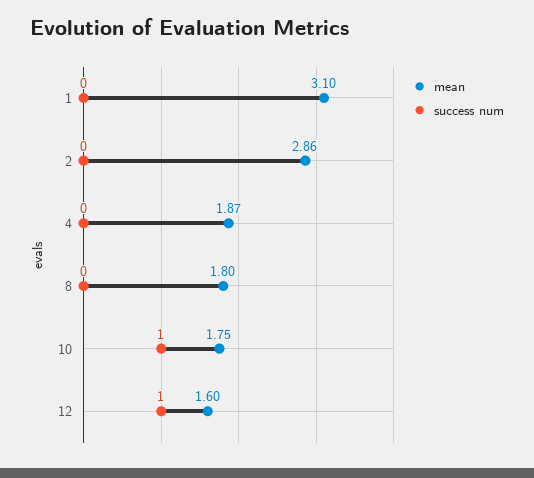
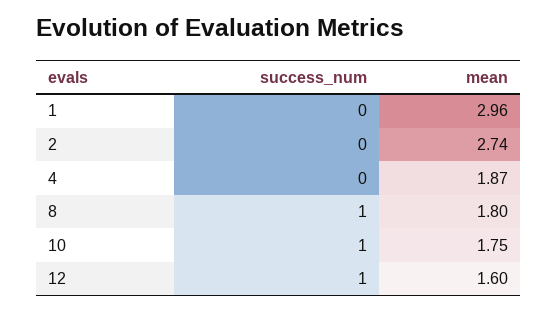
mean, 1: 3.1 -> 2.96
mean, 2: 2.86 -> 2.74
success num, 8: 0 -> 1

